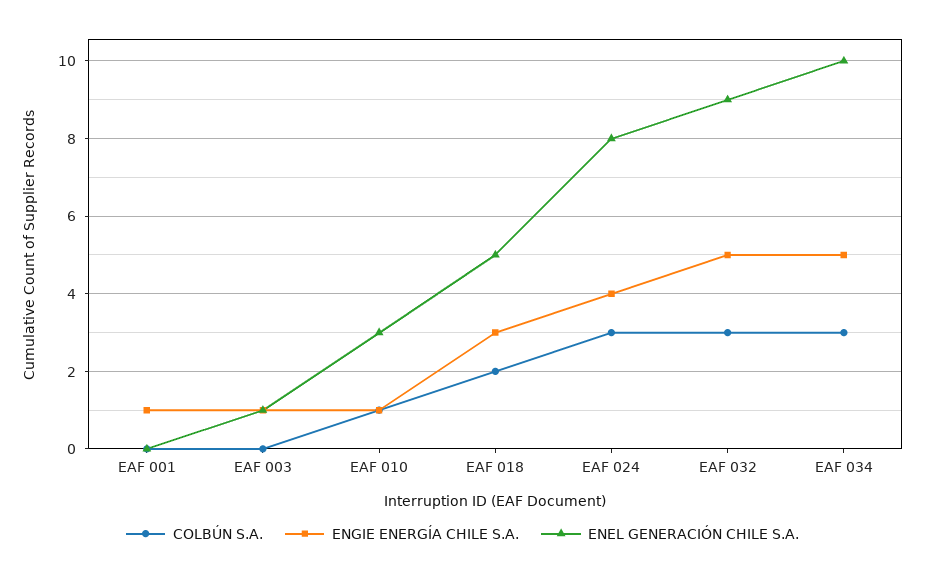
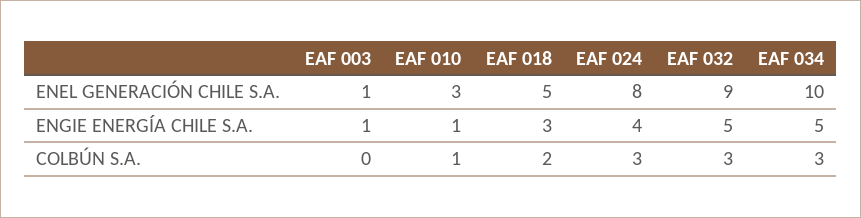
COLBÚN S.A., EAF 001: 0 -> none
ENGIE ENERGÍA CHILE S.A., EAF 001: 1 -> none
ENEL GENERACIÓN CHILE S.A., EAF 001: 0 -> none

